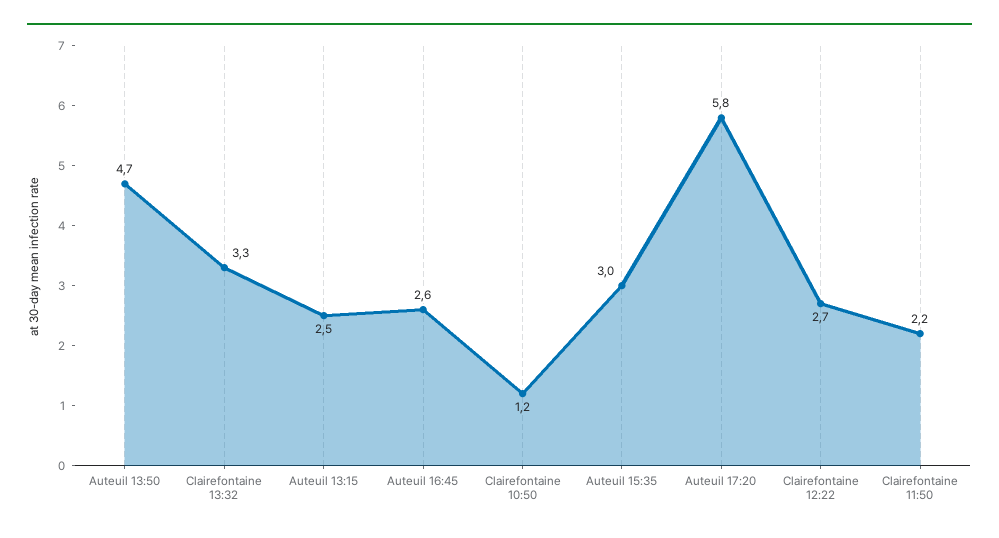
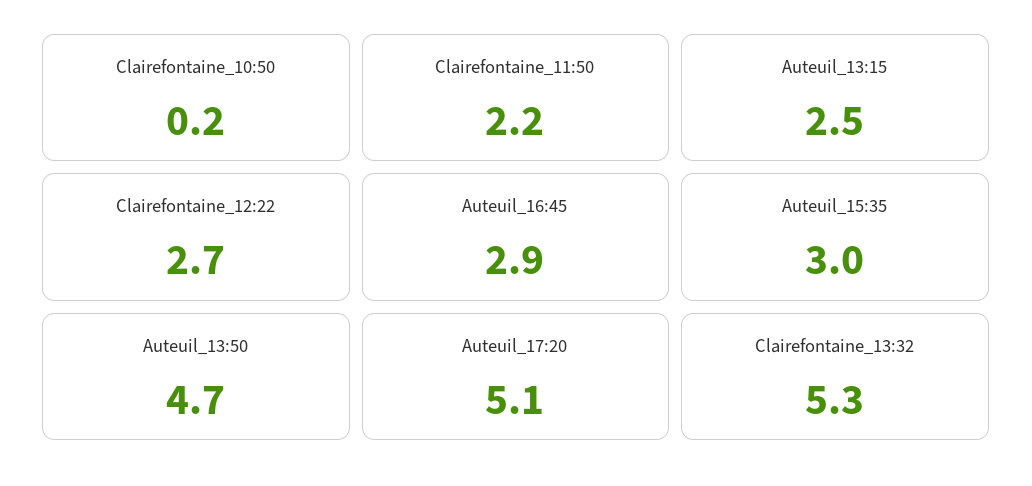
Clairefontaine 13:32: 3.3 -> 5.3
Auteuil 16:45: 2.6 -> 2.9
Clairefontaine 10:50: 1.2 -> 0.2
Auteuil 17:20: 5.8 -> 5.1

